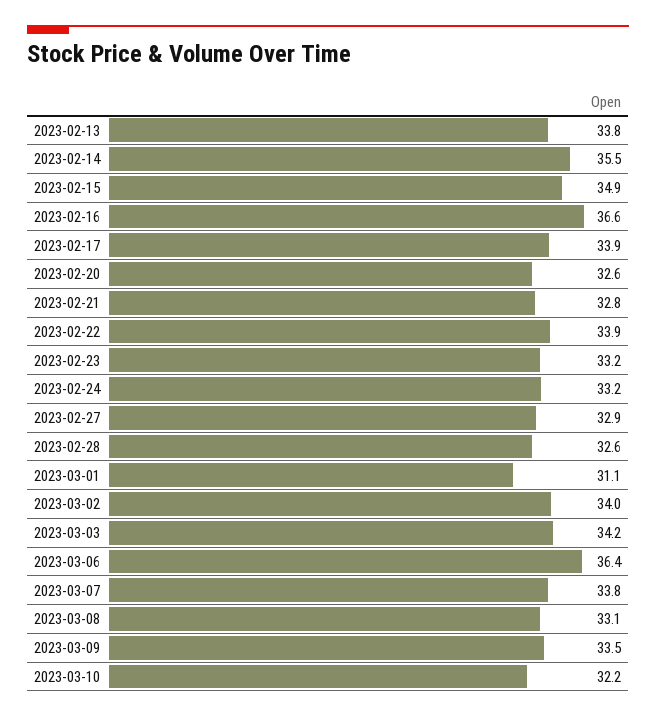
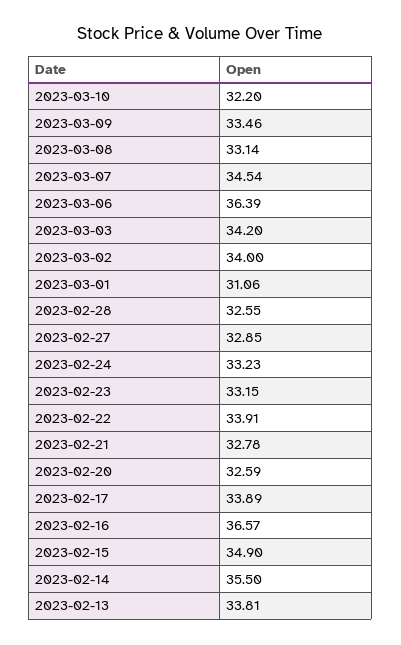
2023-03-07: 33.8 -> 34.54

